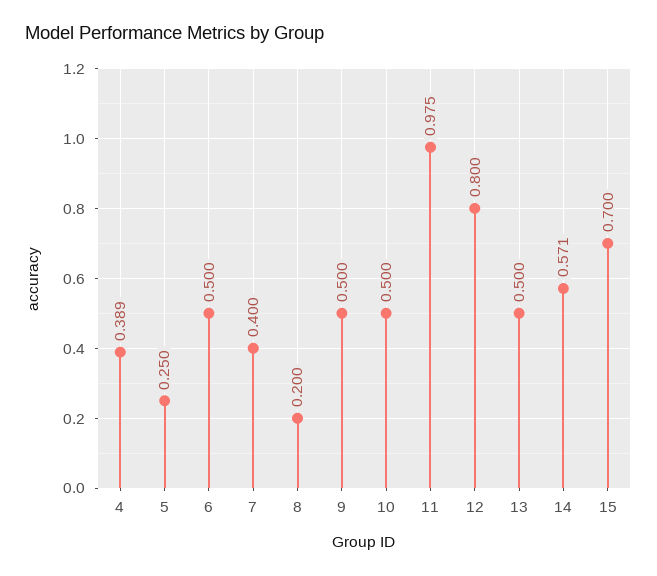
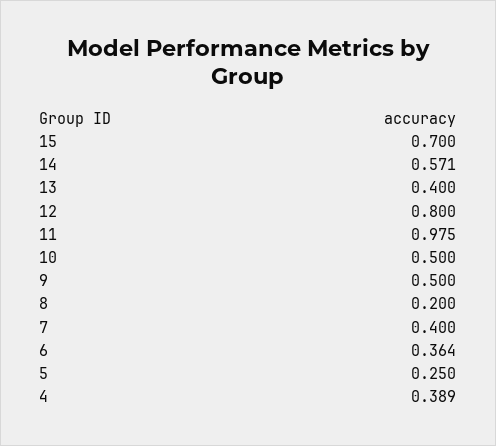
6: 0.5 -> 0.364
13: 0.5 -> 0.4

